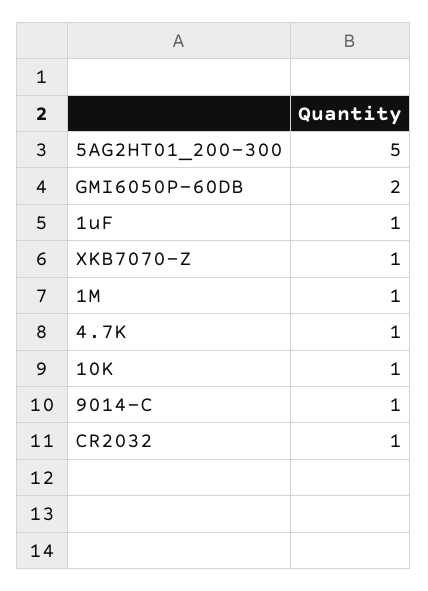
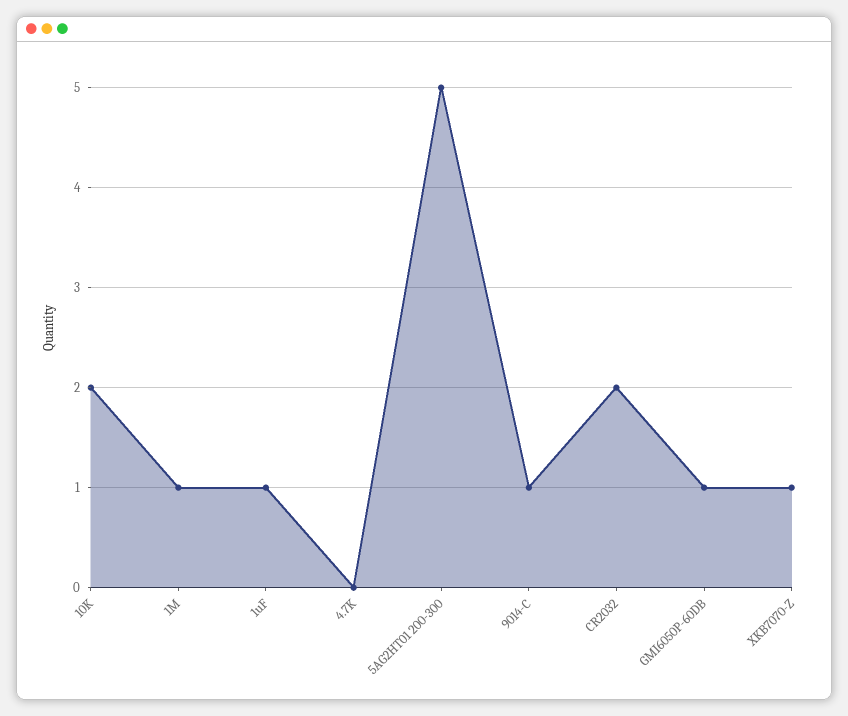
GMI6050P-60DB: 2 -> 1
4.7K: 1 -> 0
10K: 1 -> 2
CR2032: 1 -> 2

